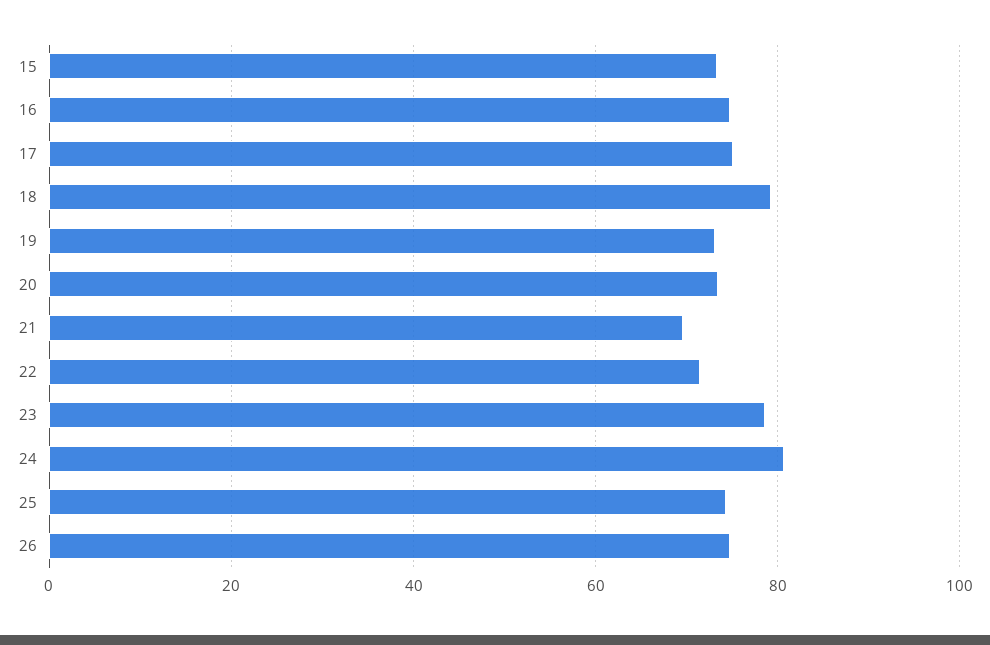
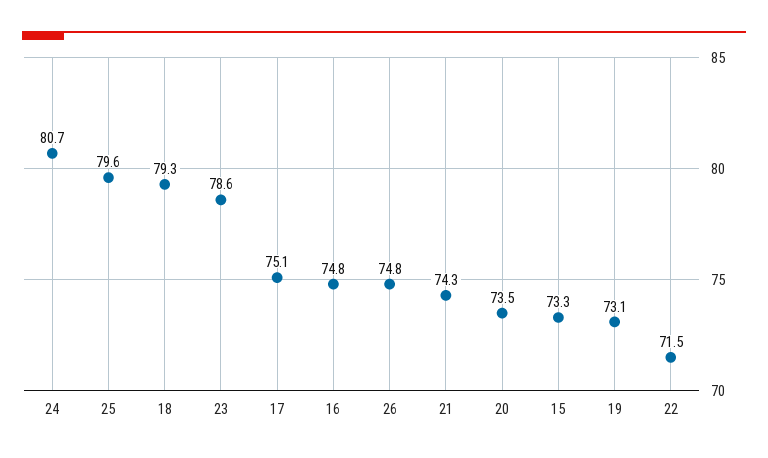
21: 70 -> 74.3
25: 74 -> 79.6

